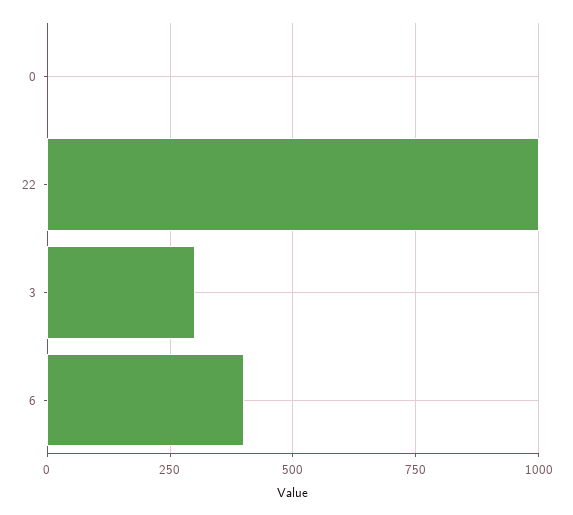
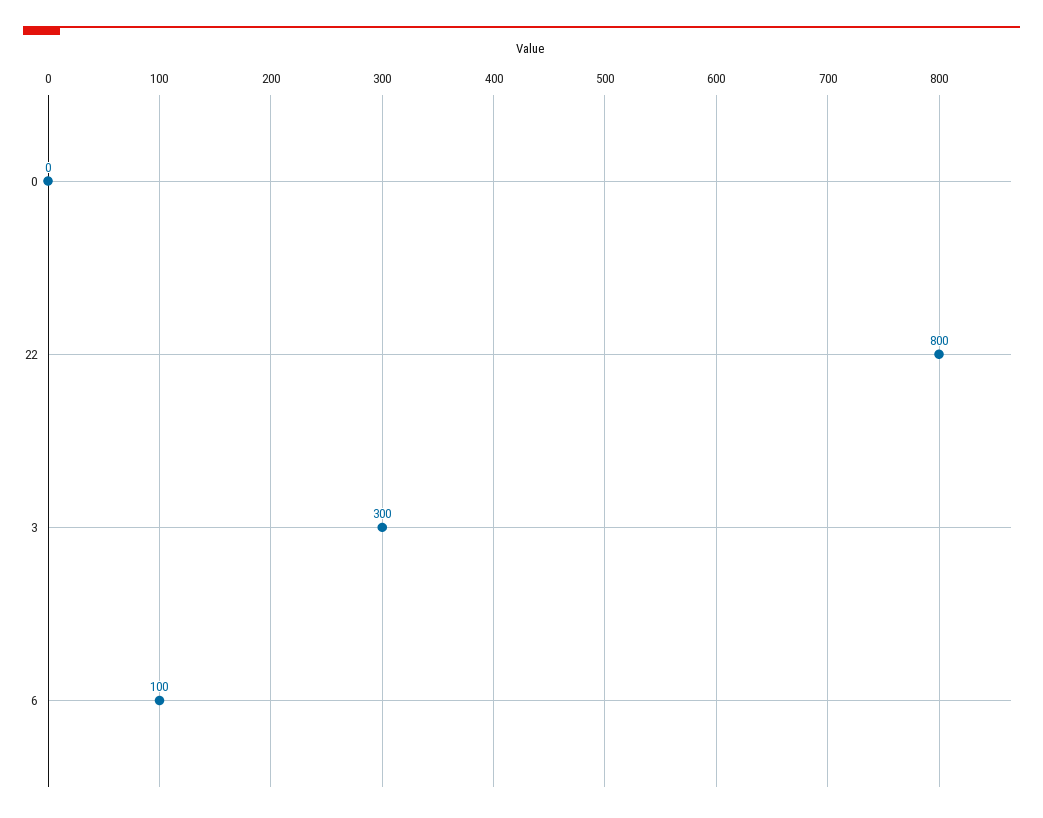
22: 1000 -> 800
6: 400 -> 100

